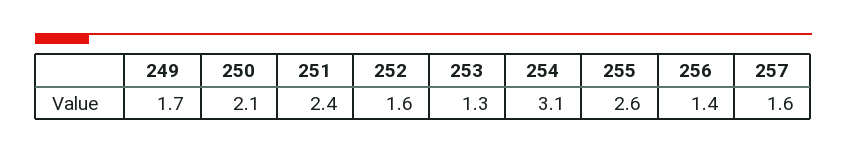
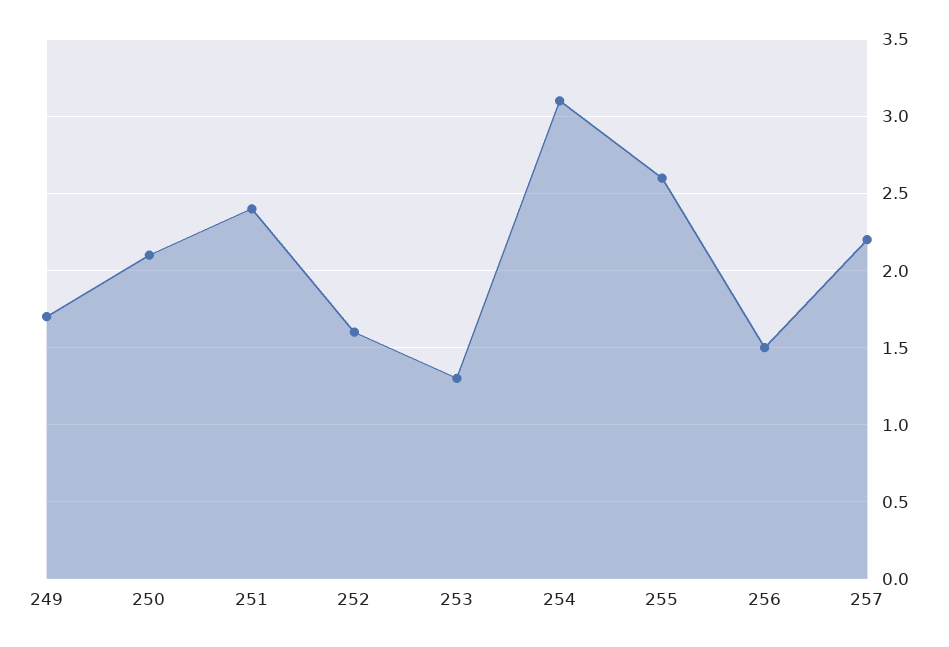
256: 1.4 -> 1.5
257: 1.6 -> 2.2

